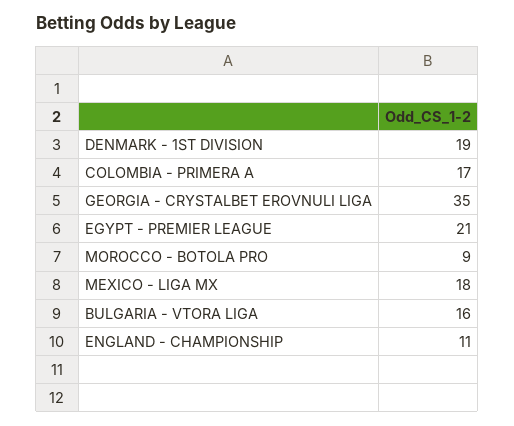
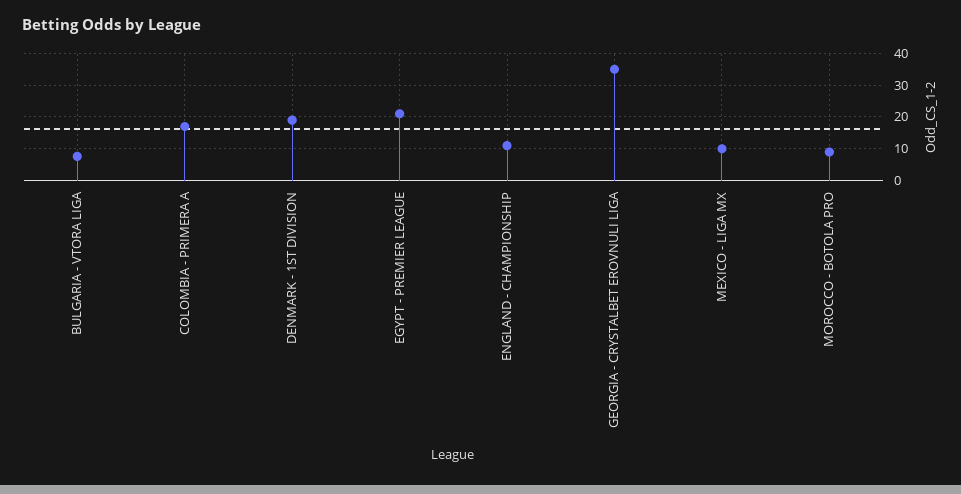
MEXICO - LIGA MX: 18 -> 10
BULGARIA - VTORA LIGA: 16 -> 8

